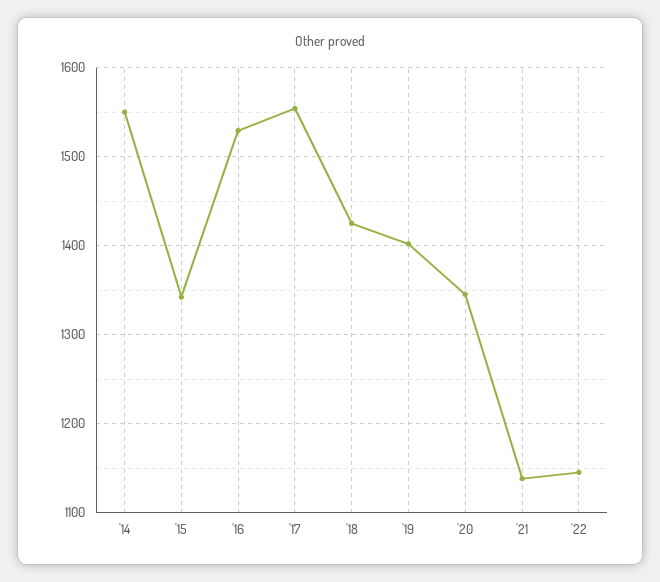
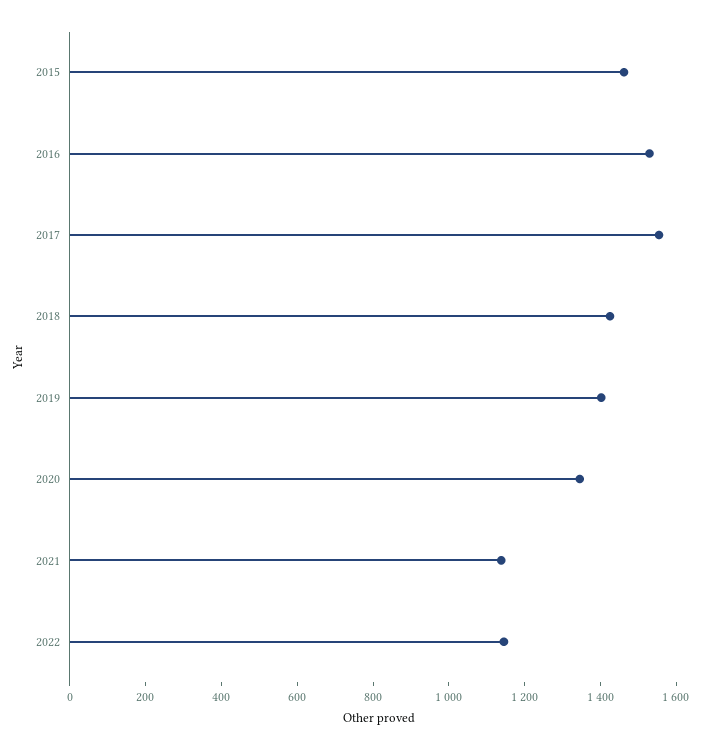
'14: 1550 -> none
'15: 1340 -> 1450

